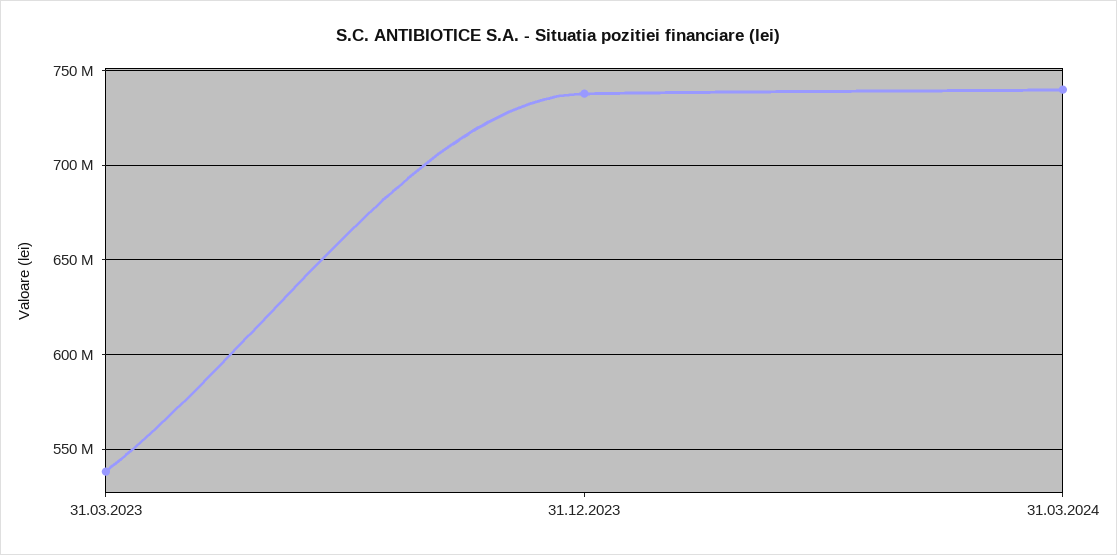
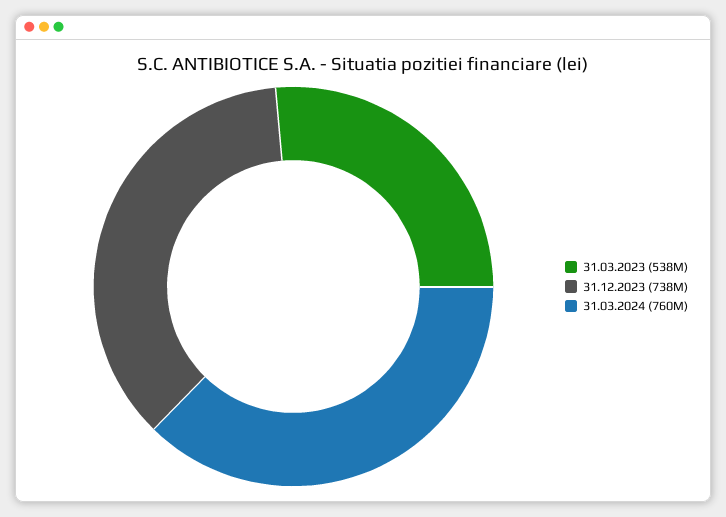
31.03.2024: 740000000 -> 760000000

